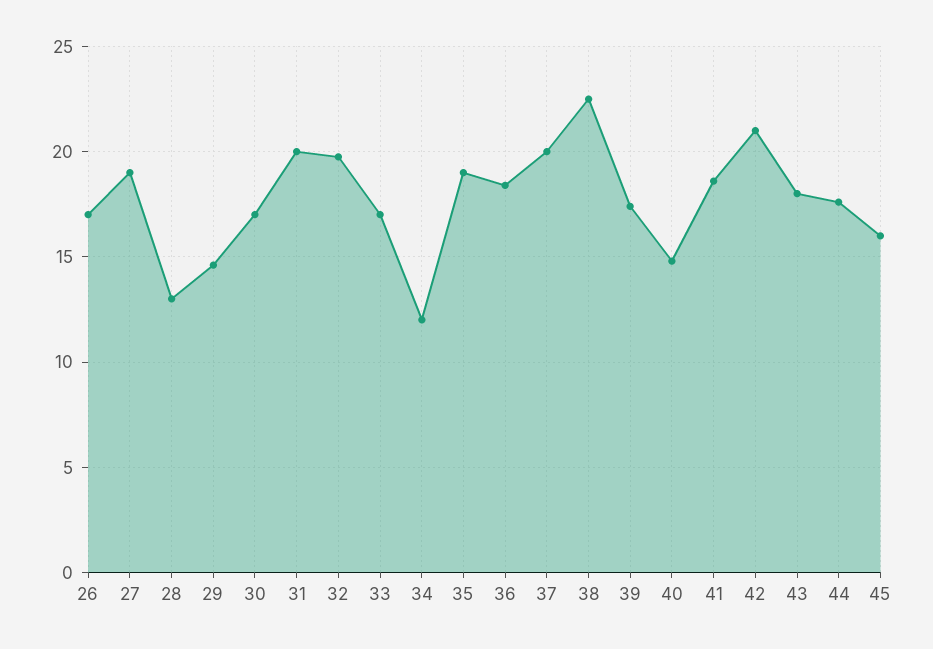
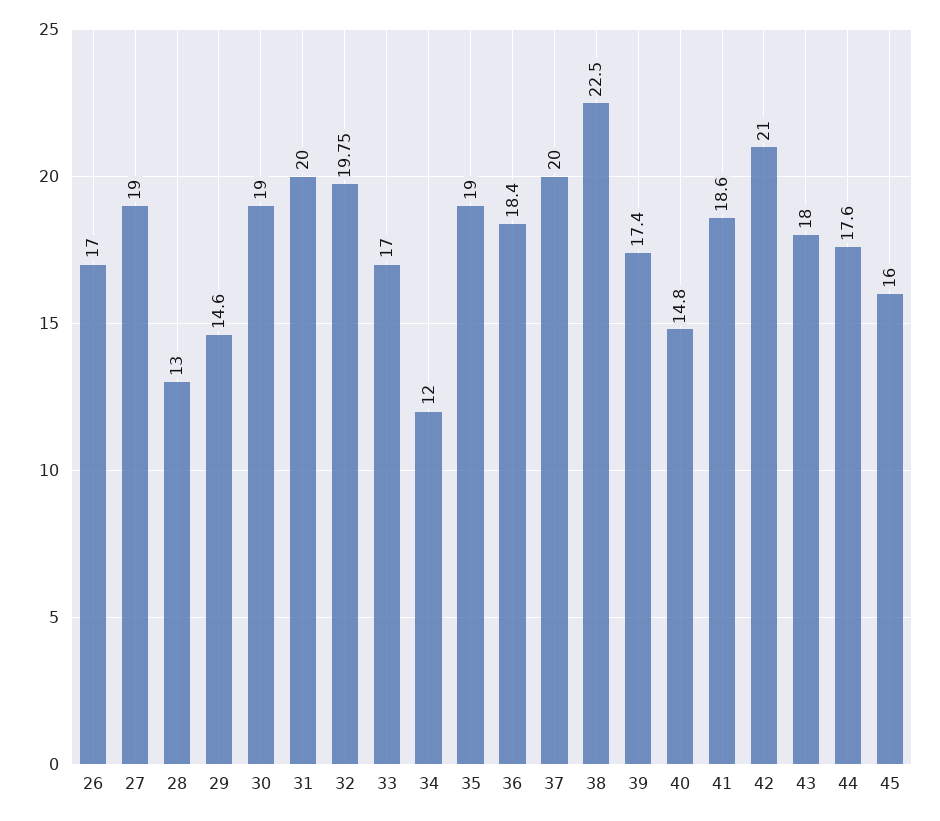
30: 17 -> 19

